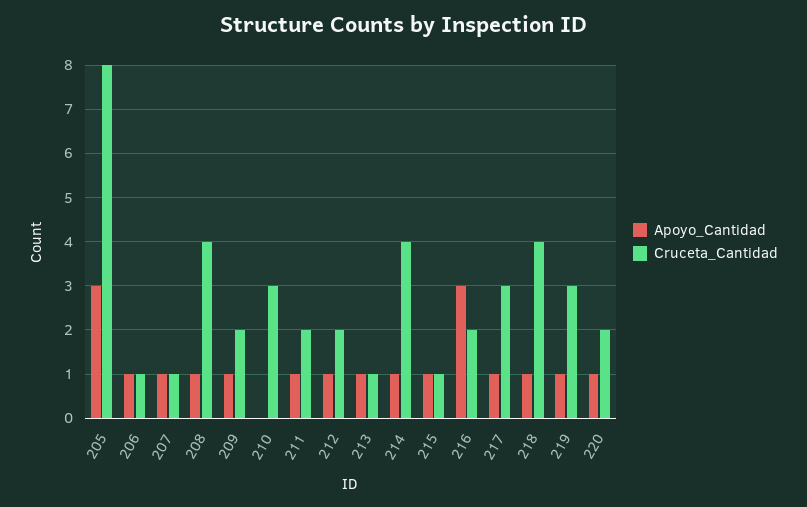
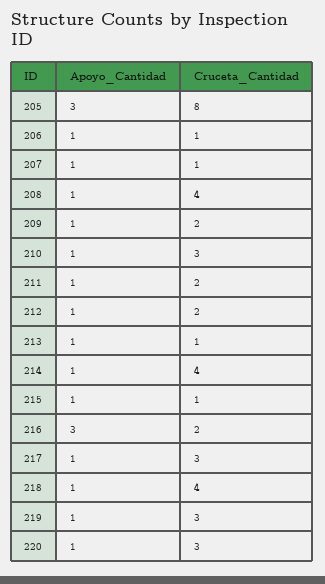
Apoyo_Cantidad, 210: 0 -> 1
Cruceta_Cantidad, 220: 2 -> 3

